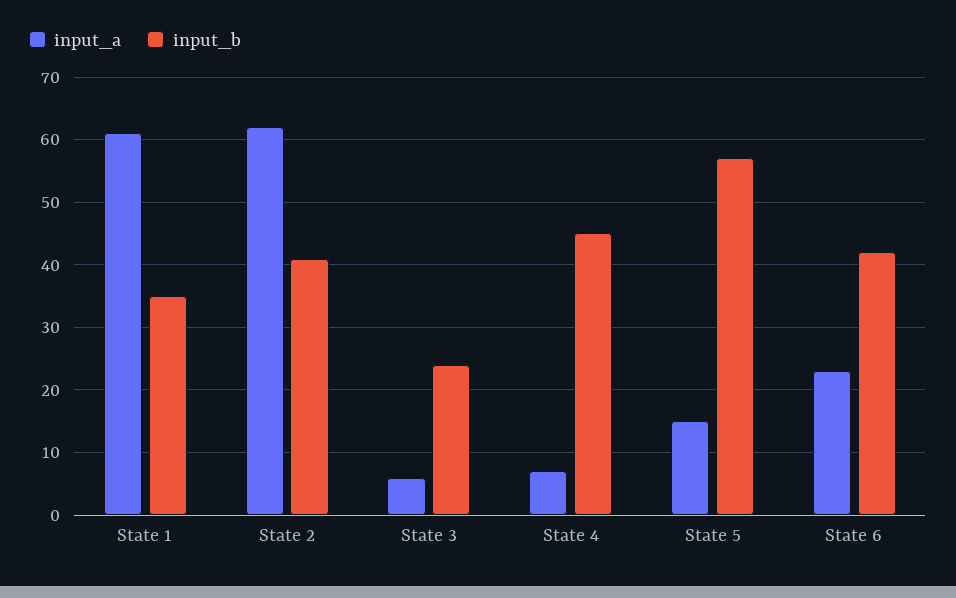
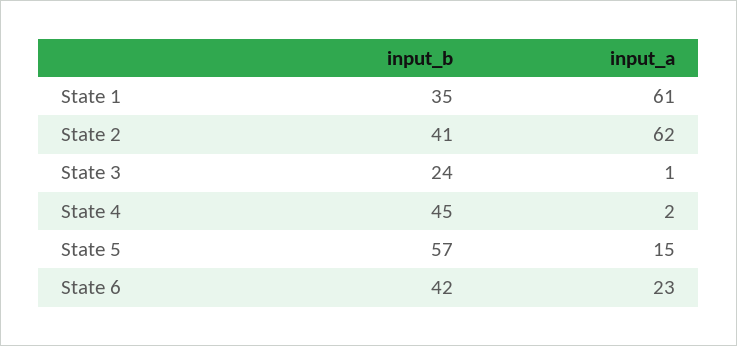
input_a, State 3: 6 -> 1
input_a, State 4: 7 -> 2

